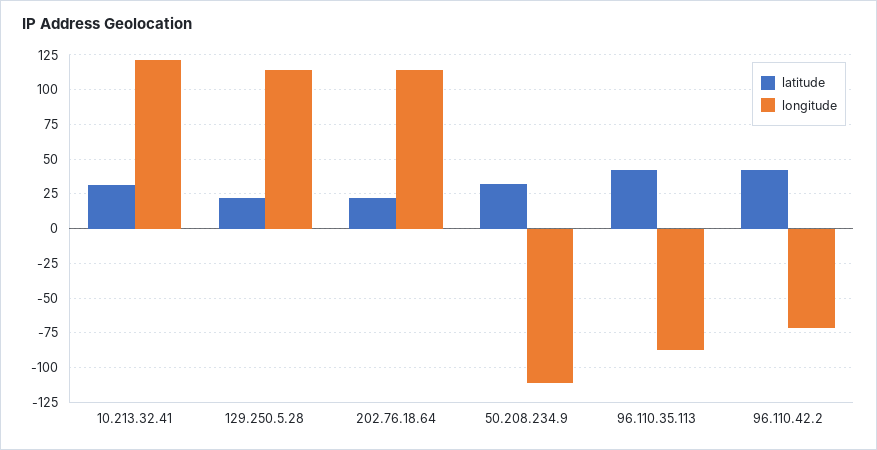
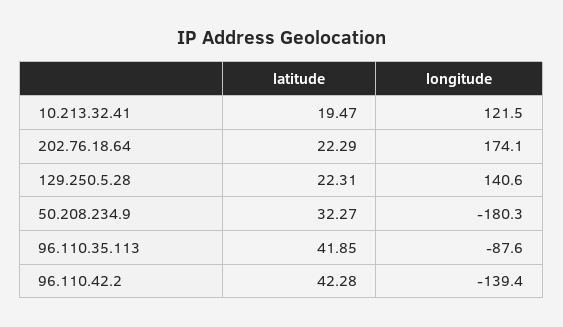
latitude, 10.213.32.41: 30 -> 19.47
longitude, 129.250.5.28: 115 -> 140.6
longitude, 202.76.18.64: 115 -> 174.1
longitude, 50.208.234.9: -110 -> -180.3
longitude, 96.110.42.2: -70 -> -139.4

